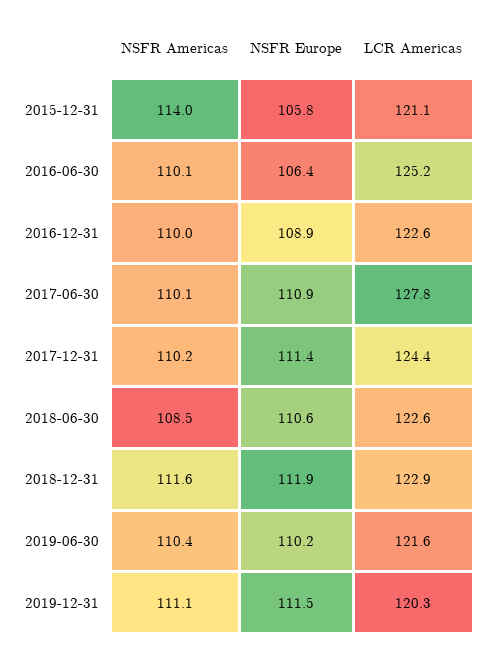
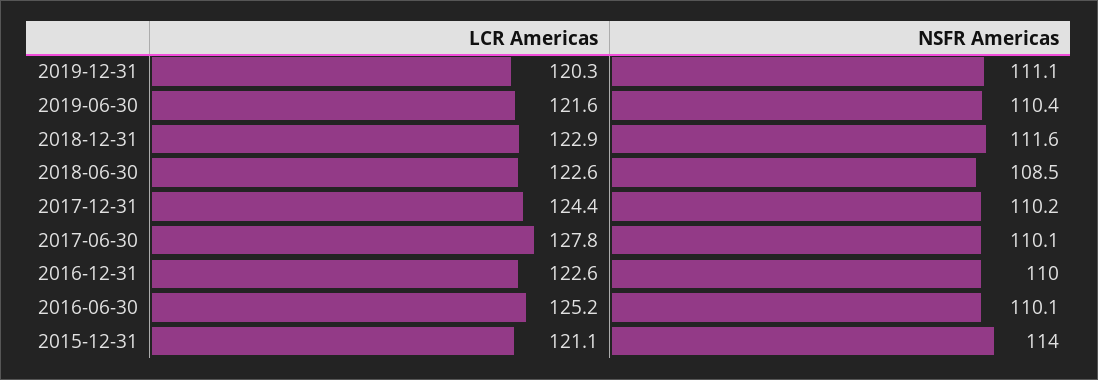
NSFR Europe, 2015-12-31: 105.8 -> none
NSFR Europe, 2016-06-30: 106.4 -> none
NSFR Europe, 2016-12-31: 108.9 -> none
NSFR Europe, 2017-06-30: 110.9 -> none
NSFR Europe, 2017-12-31: 111.4 -> none
NSFR Europe, 2018-06-30: 110.6 -> none
NSFR Europe, 2018-12-31: 111.9 -> none
NSFR Europe, 2019-06-30: 110.2 -> none
NSFR Europe, 2019-12-31: 111.5 -> none

